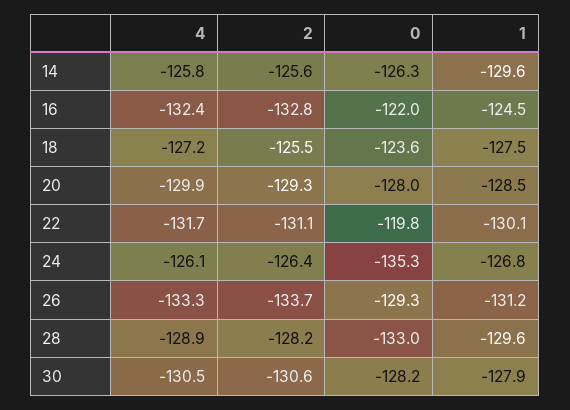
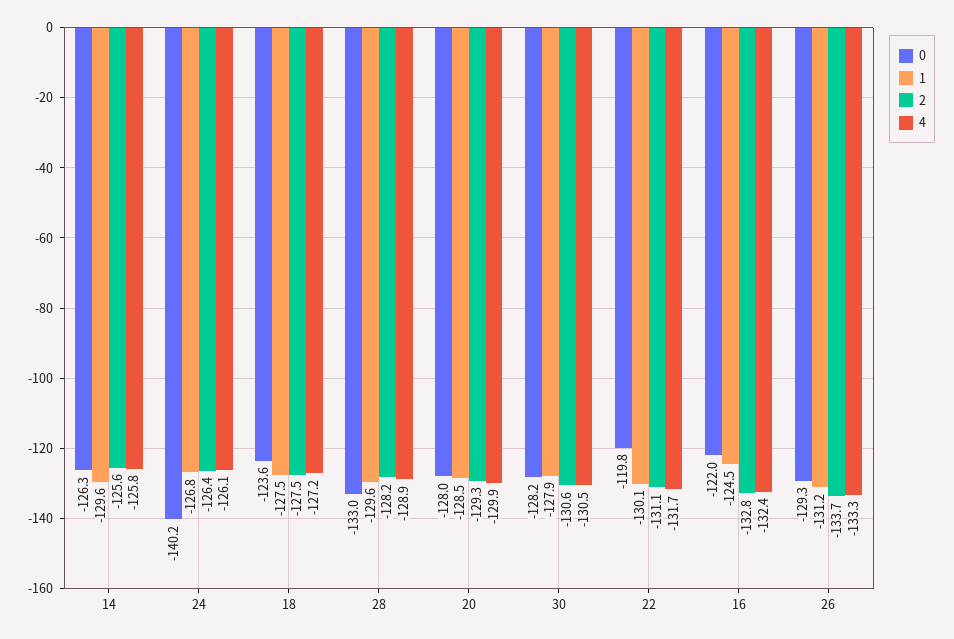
2, 18: -125.5 -> -127.5
0, 24: -135.3 -> -140.2

